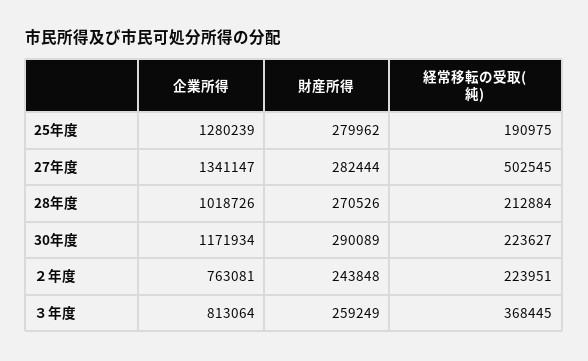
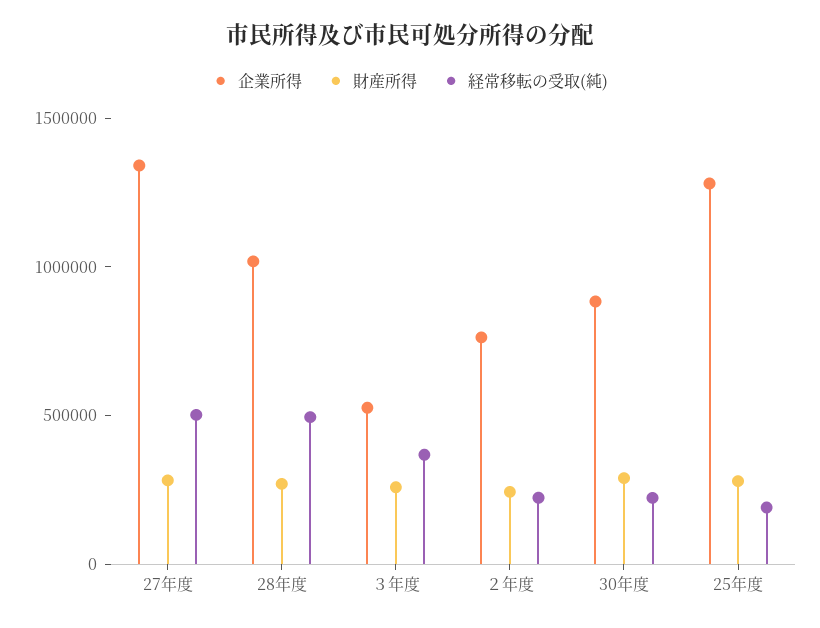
経常移転の受取(純), 28年度: 212884 -> 500000
企業所得, 30年度: 1171934 -> 900000
企業所得, ３年度: 813064 -> 500000

